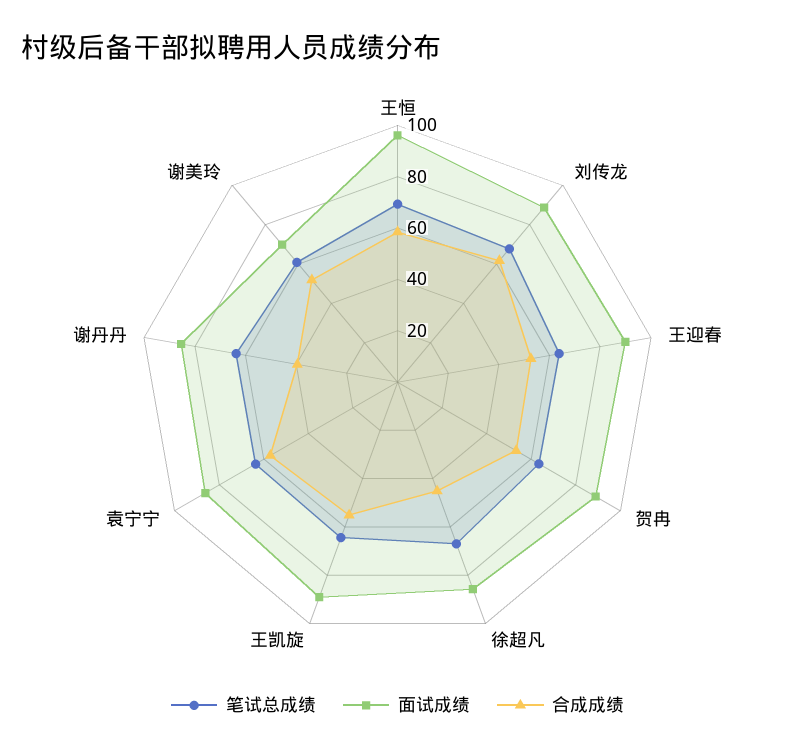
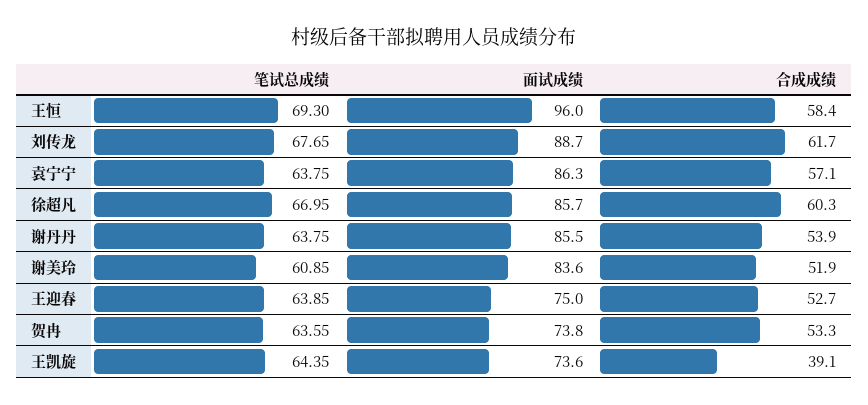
面试成绩, 王迎春: 90 -> 75
面试成绩, 贺冉: 90 -> 73.8
合成成绩, 徐超凡: 45 -> 60.3
面试成绩, 王凯旋: 90 -> 73.6
合成成绩, 王凯旋: 55 -> 39.1
合成成绩, 谢丹丹: 40 -> 53.9
面试成绩, 谢美玲: 70 -> 83.6

